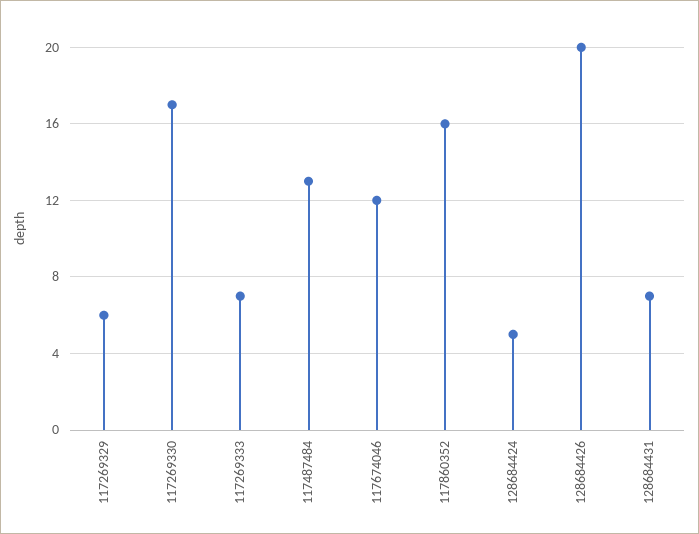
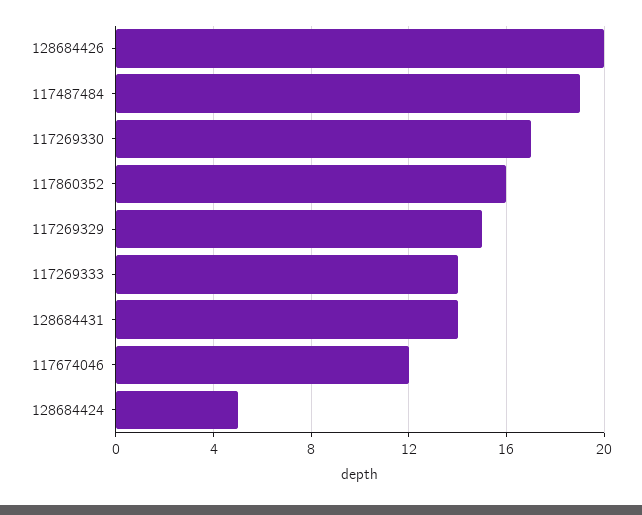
117269329: 6 -> 15
117269333: 7 -> 14
117487484: 13 -> 19
128684431: 7 -> 14

